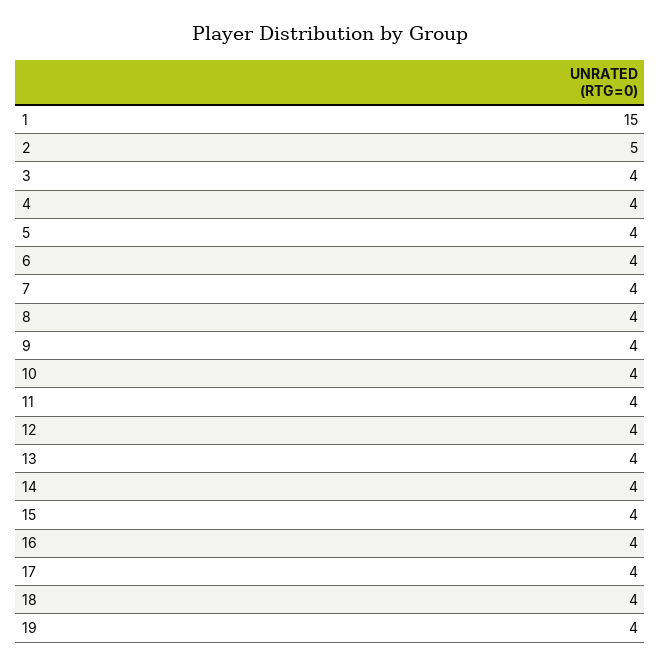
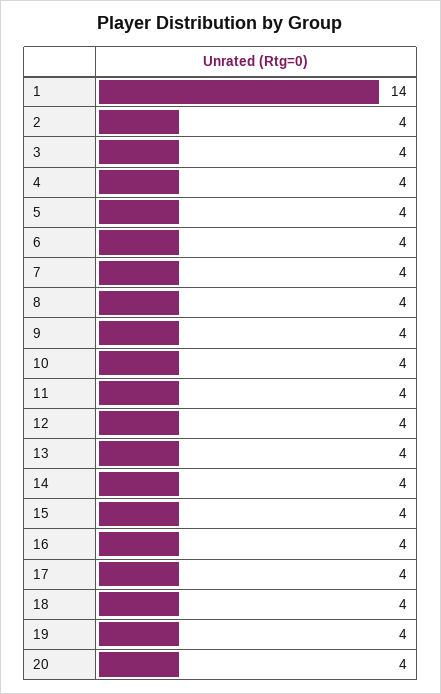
1: 15 -> 14
2: 5 -> 4
20: none -> 4

